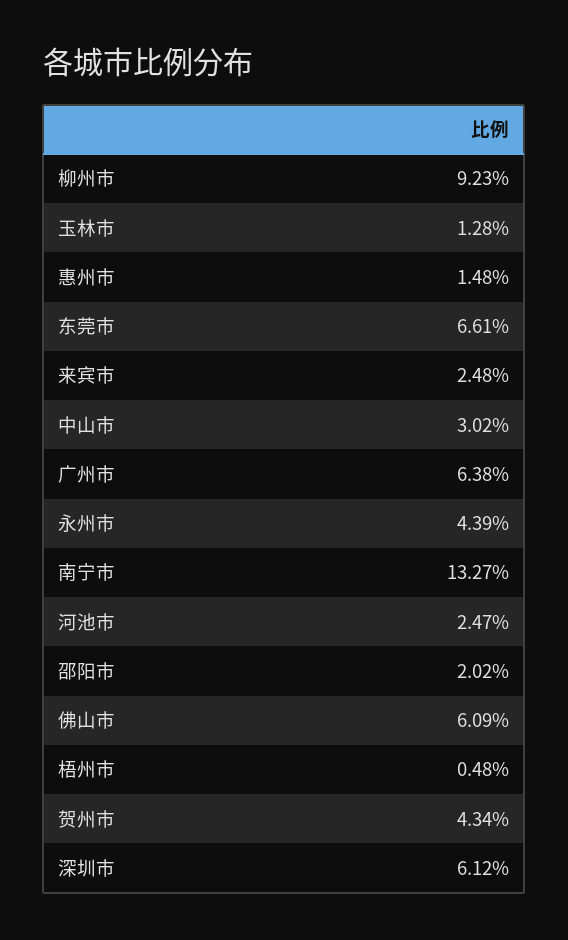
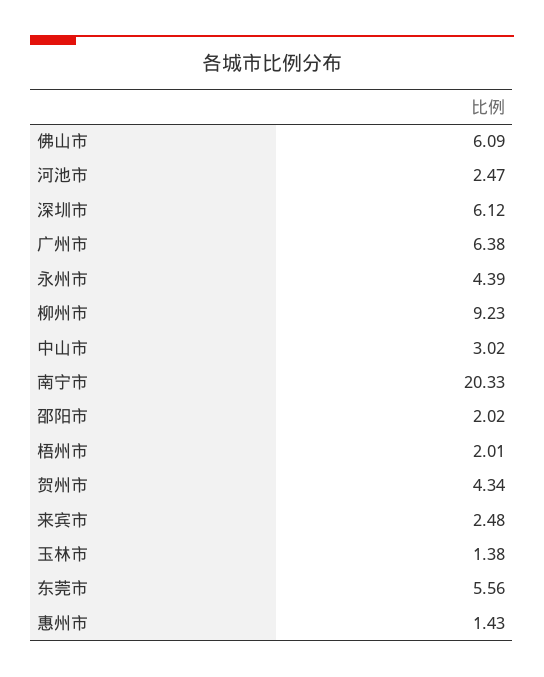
玉林市: 1.28 -> 1.38
惠州市: 1.48 -> 1.43
东莞市: 6.61 -> 5.56
南宁市: 13.27 -> 20.33
梧州市: 0.48 -> 2.01

